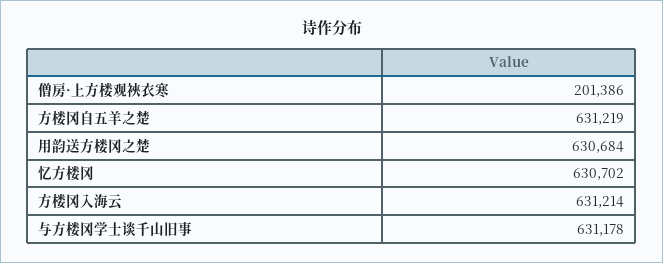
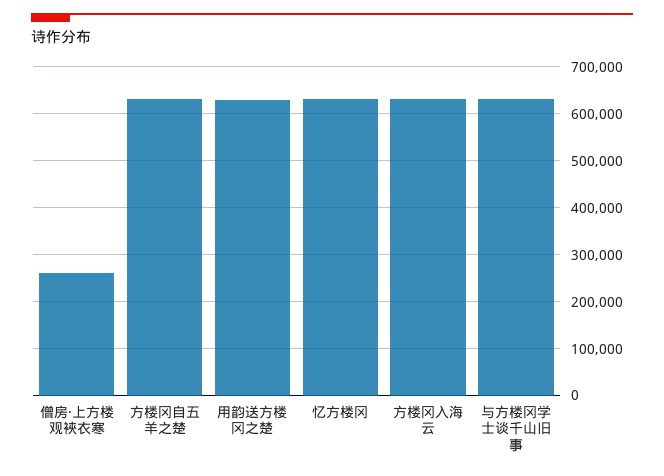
僧房·上方楼观裌衣寒: 201386 -> 260000

